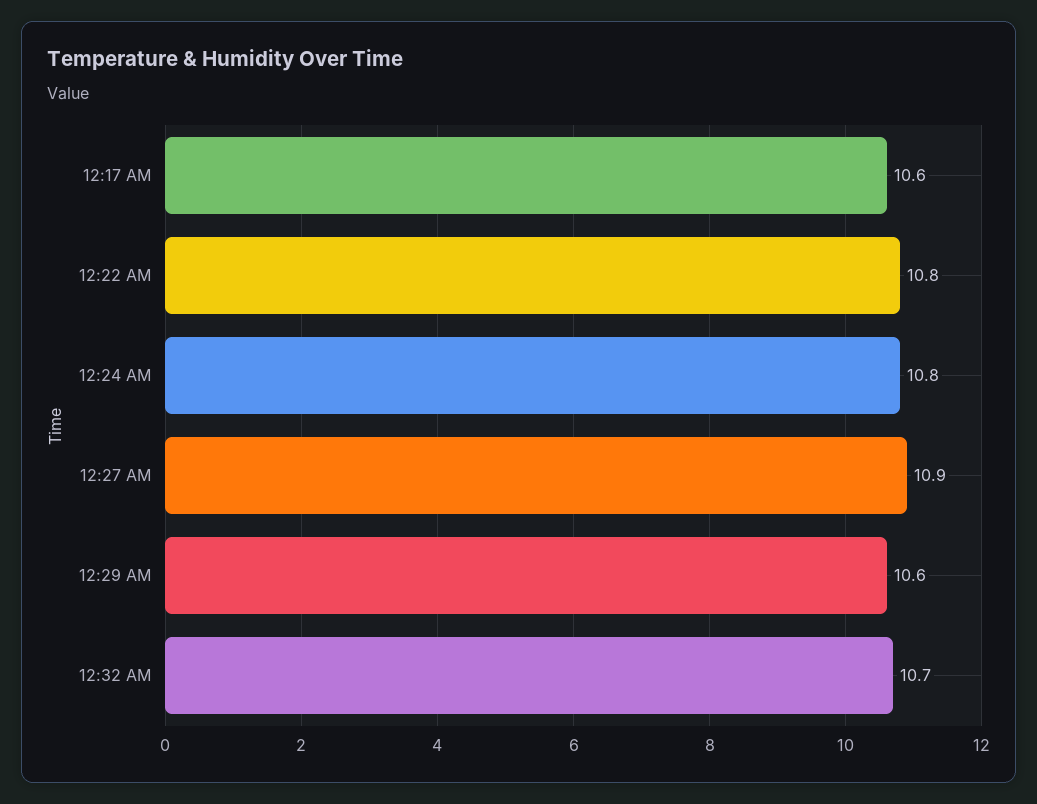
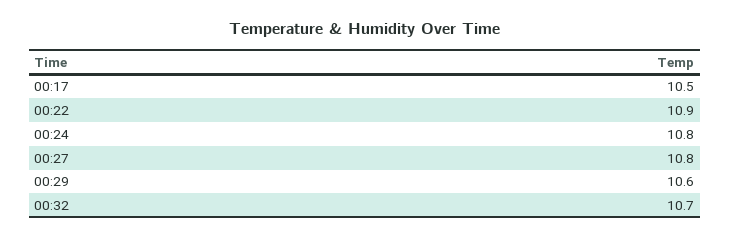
12:17 AM: 10.6 -> 10.5
12:22 AM: 10.8 -> 10.9
12:27 AM: 10.9 -> 10.8

